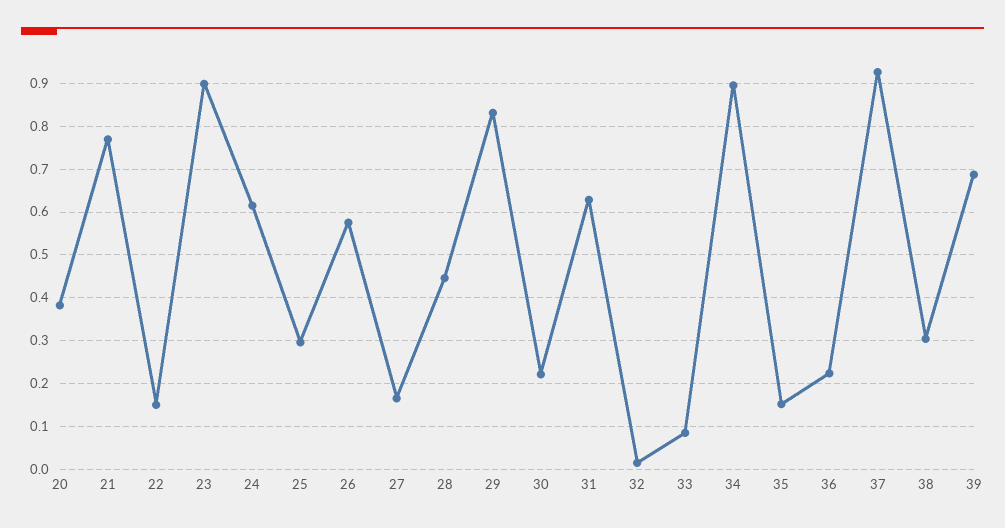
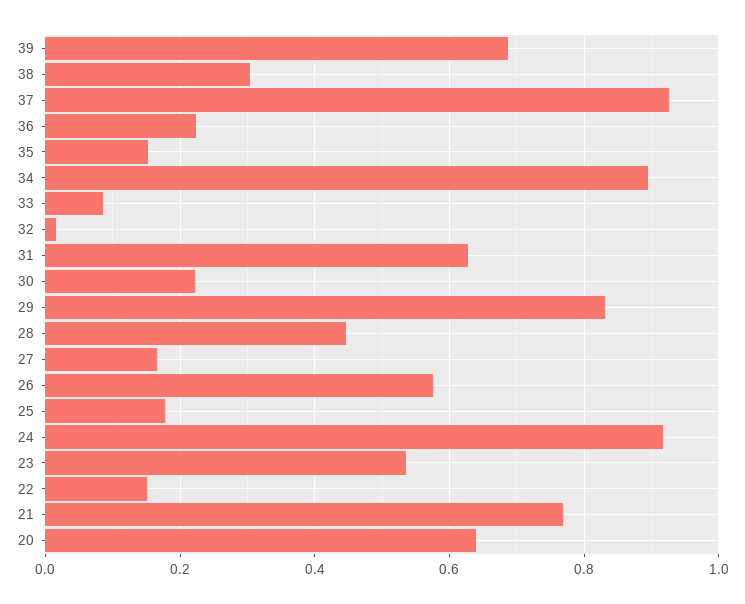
20: 0.38 -> 0.64
23: 0.9 -> 0.54
24: 0.62 -> 0.92
25: 0.3 -> 0.18

